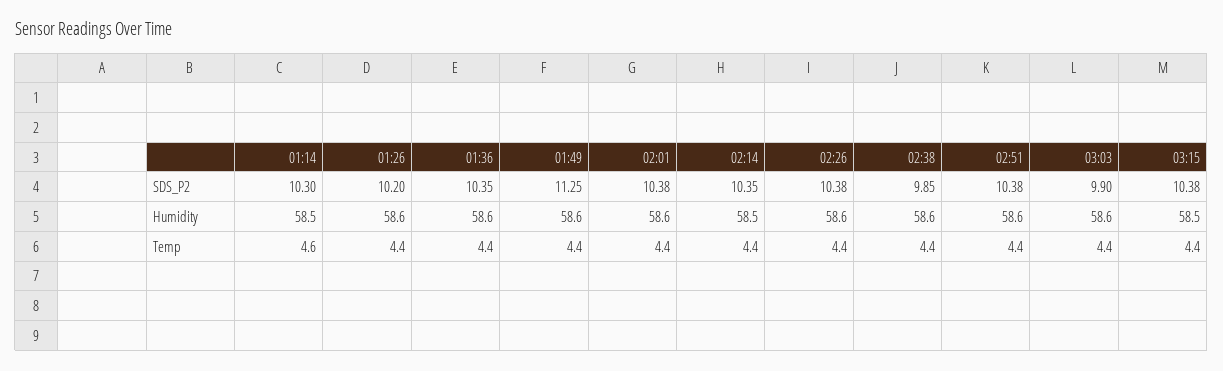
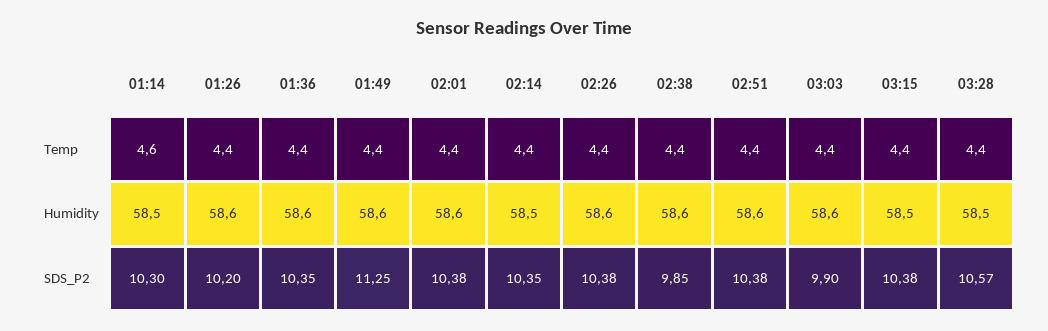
03:28, Temp: none -> 4.4
03:28, Humidity: none -> 58.5
03:28, SDS_P2: none -> 10.57

